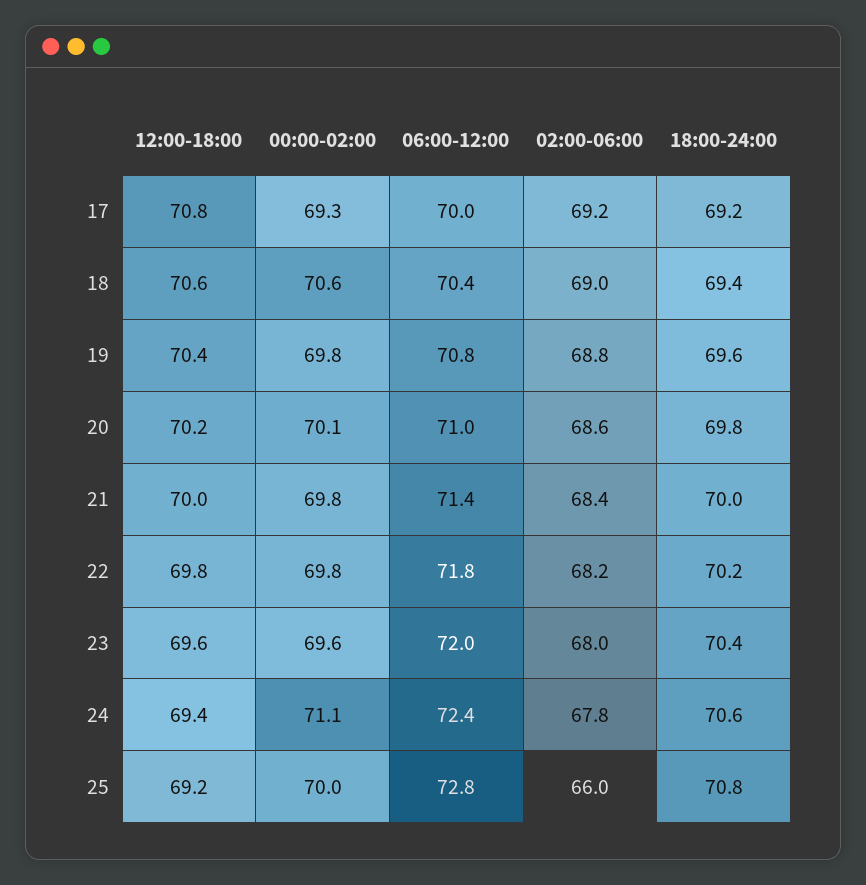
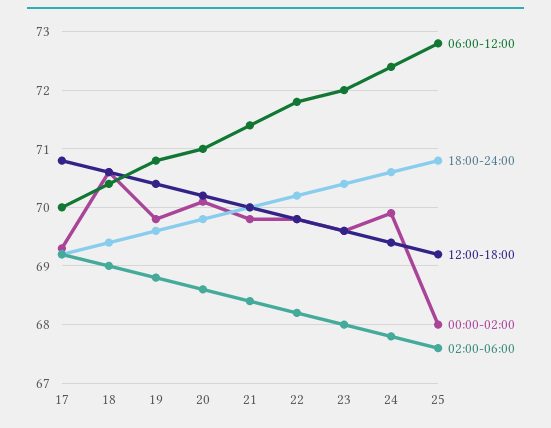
00:00-02:00, 24: 71.1 -> 70
00:00-02:00, 25: 70 -> 68
02:00-06:00, 25: 66 -> 67.5

